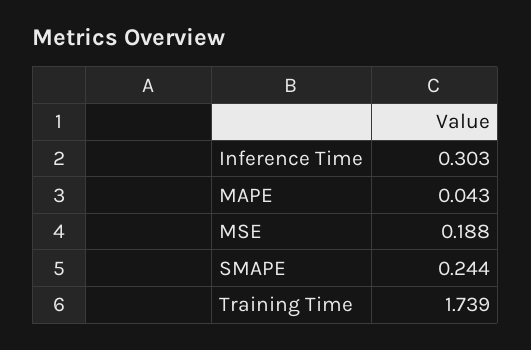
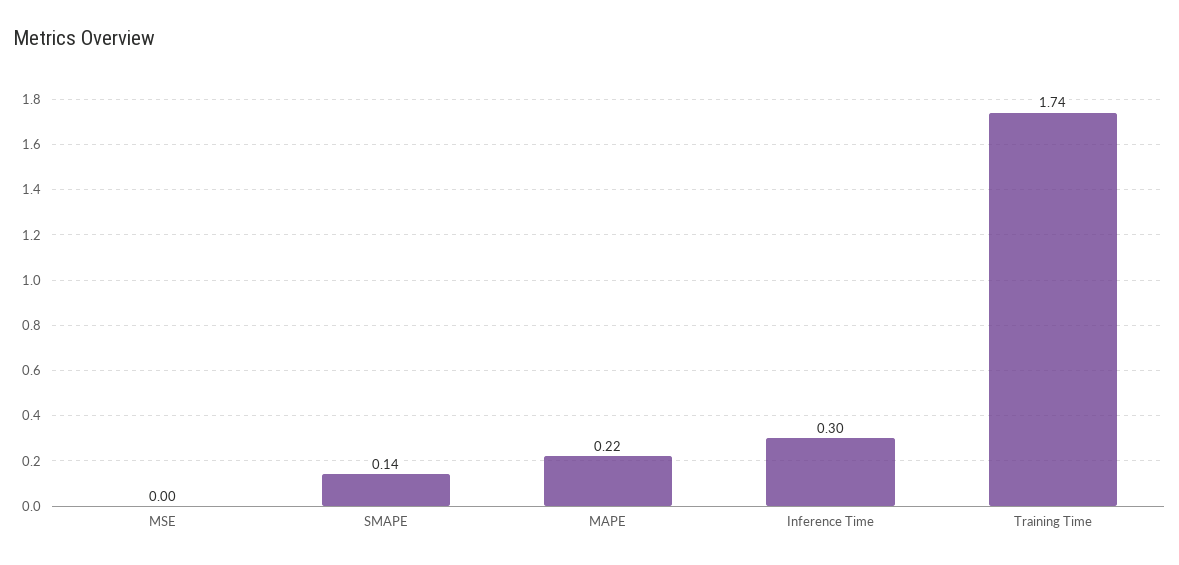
MAPE: 0.043 -> 0.22
MSE: 0.188 -> 0
SMAPE: 0.244 -> 0.14

